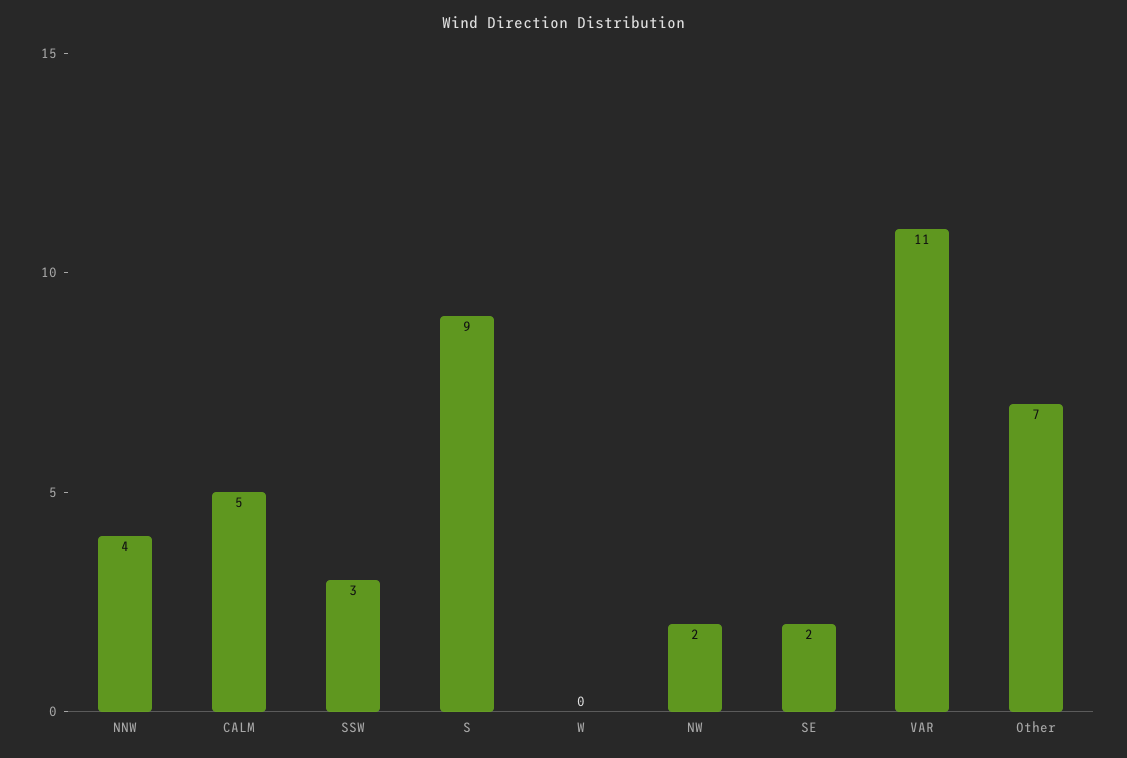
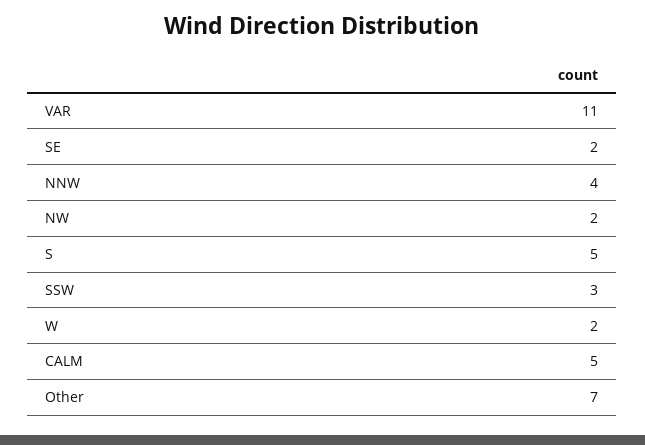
S: 9 -> 5
W: 0 -> 2

